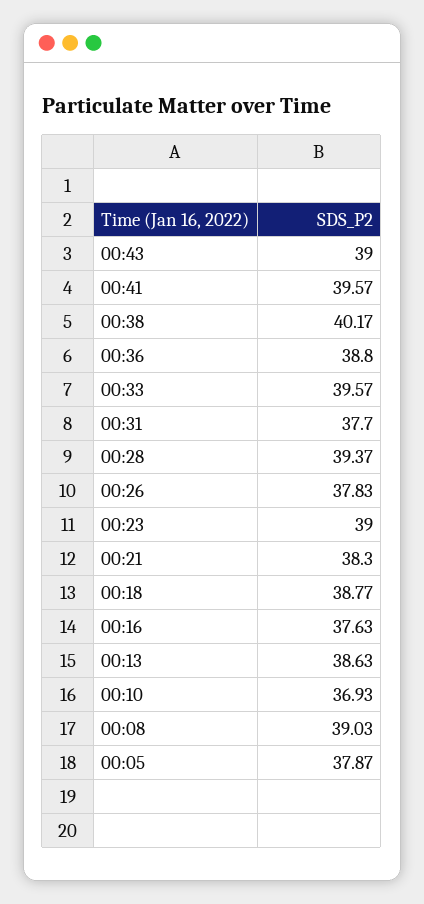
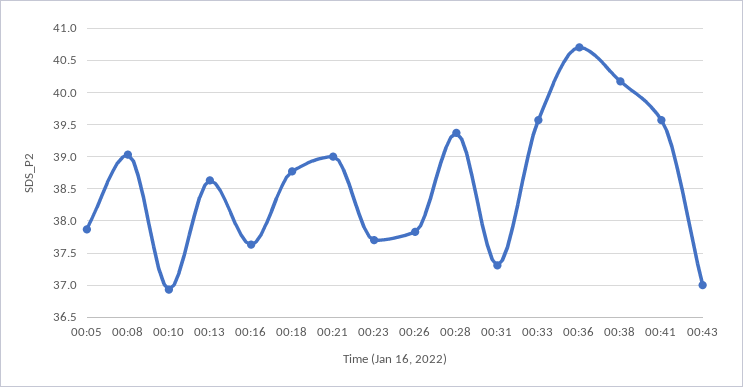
00:43: 39 -> 37
00:36: 38.8 -> 40.7
00:31: 37.7 -> 37.3
00:23: 39 -> 37.7
00:21: 38.3 -> 39

